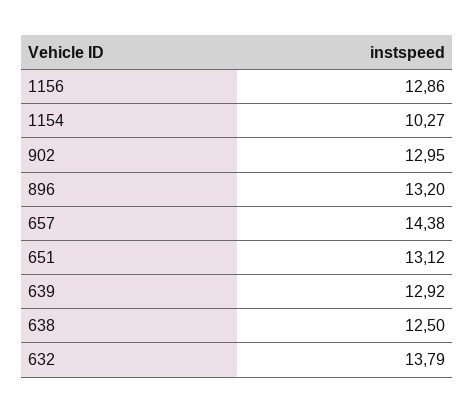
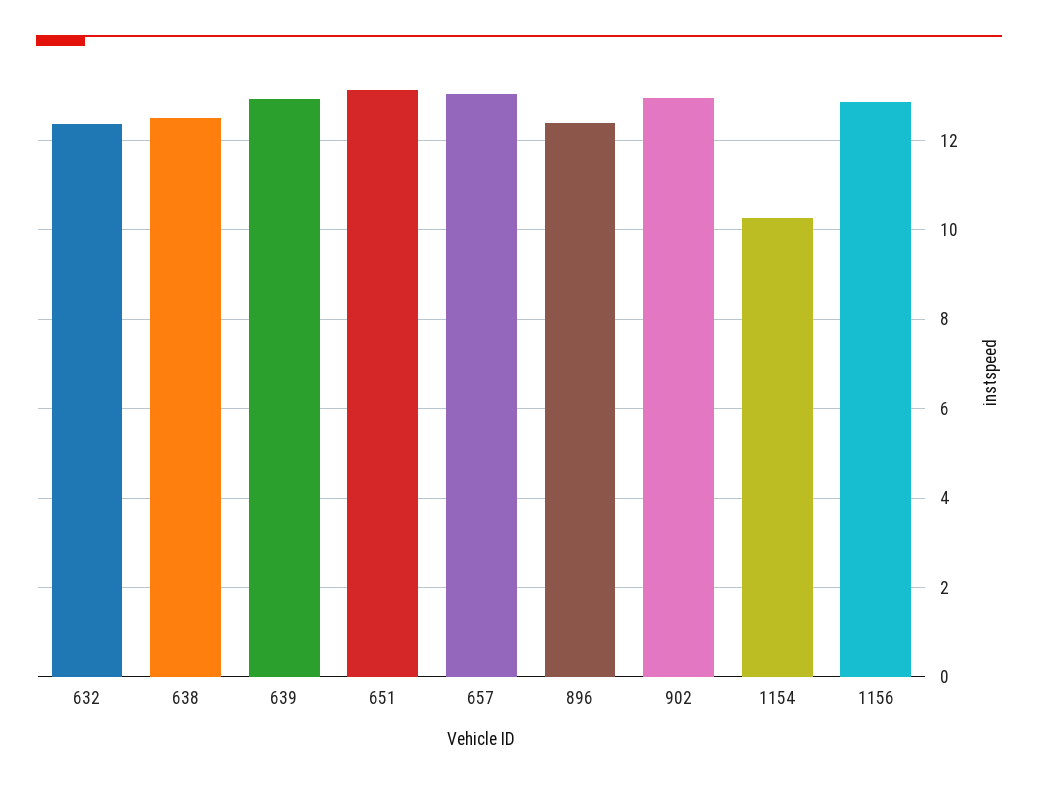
896: 13.2 -> 12.4
657: 14.38 -> 13
632: 13.79 -> 12.4

